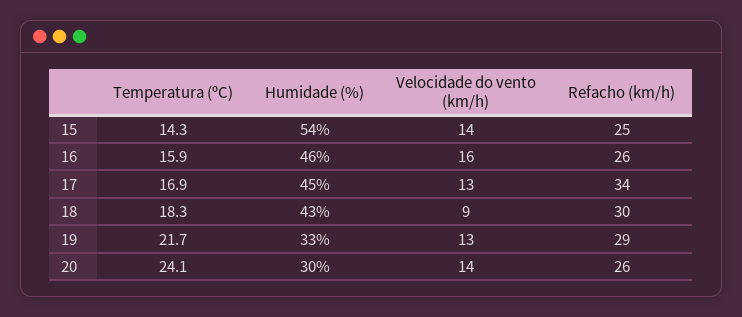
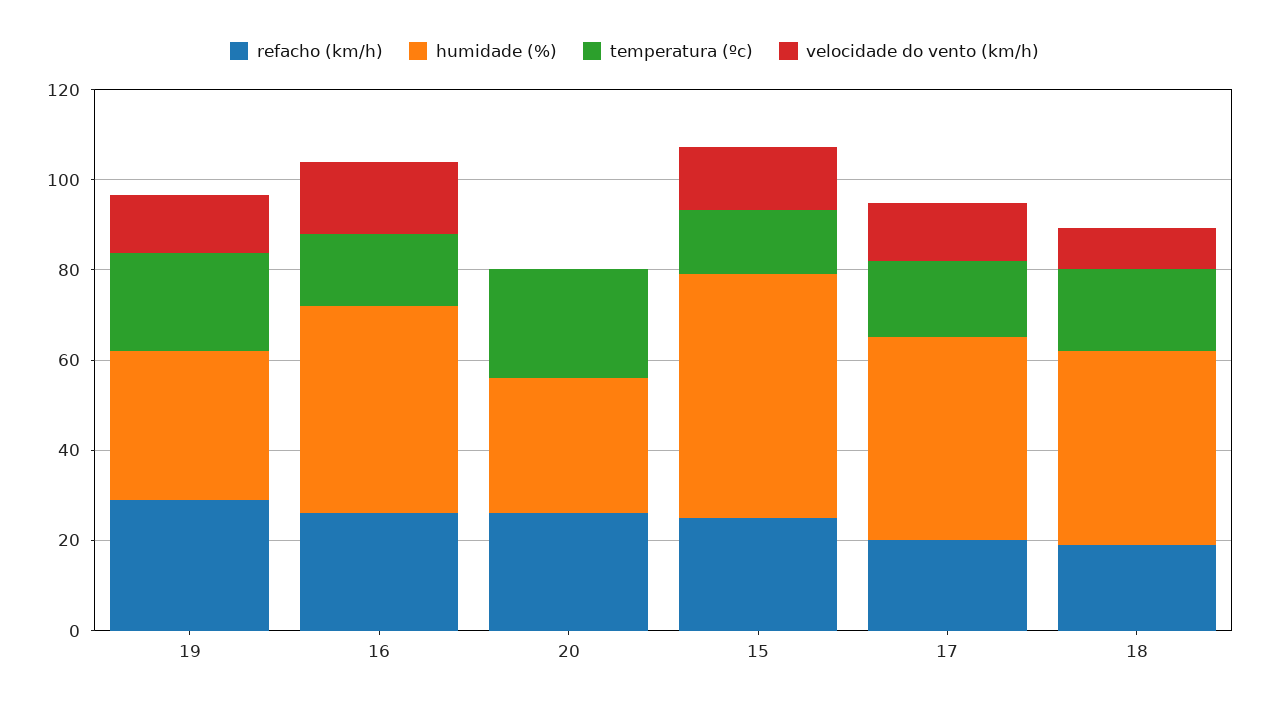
Refacho (km/h), 17: 34 -> 20
Refacho (km/h), 18: 30 -> 20
Velocidade do vento (km/h), 20: 14 -> 0

